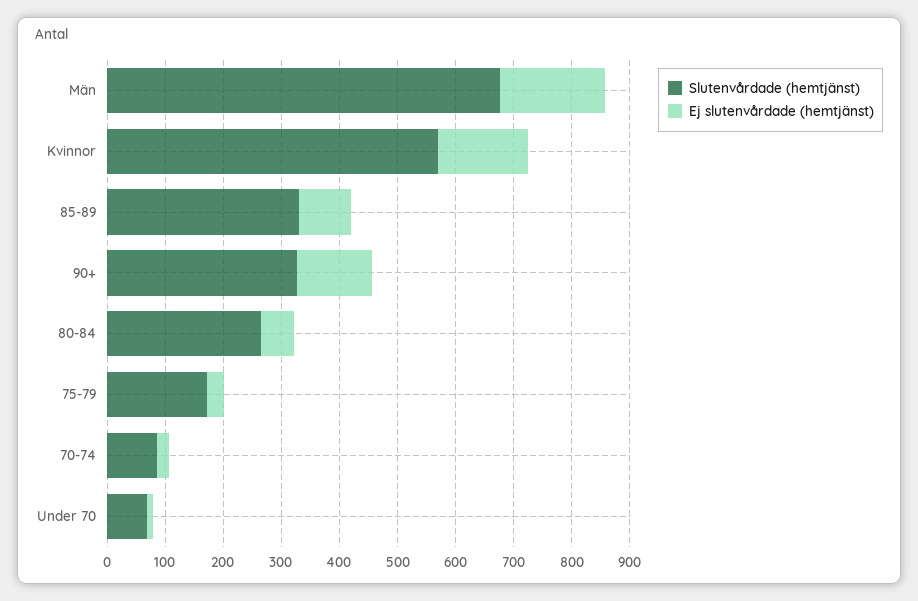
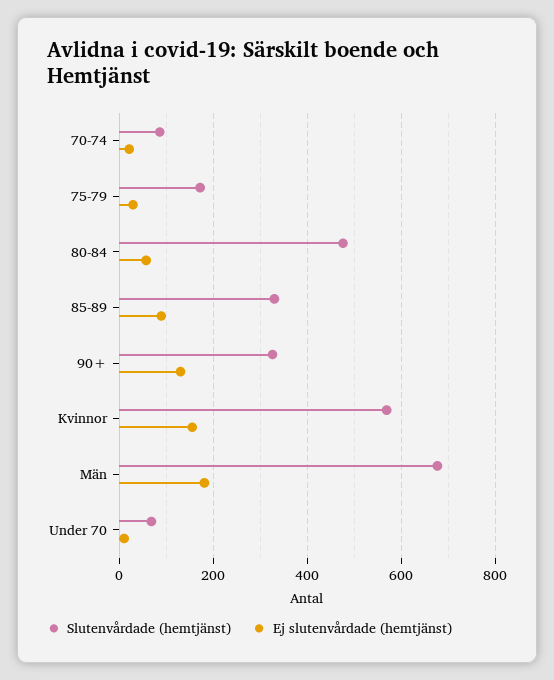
Slutenvårdade (hemtjänst), 80-84: 260 -> 480

